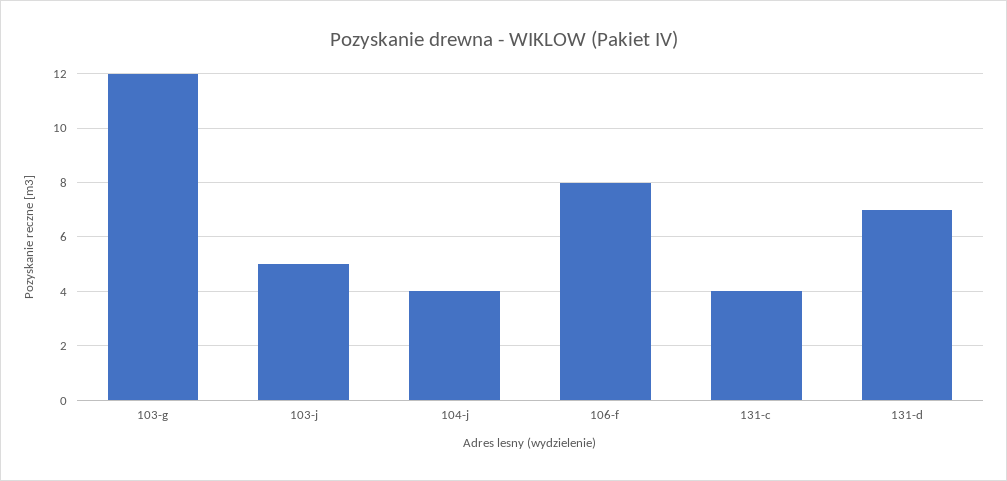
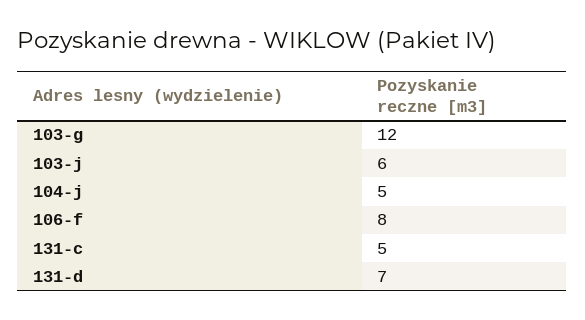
103-j: 5 -> 6
104-j: 4 -> 5
131-c: 4 -> 5

